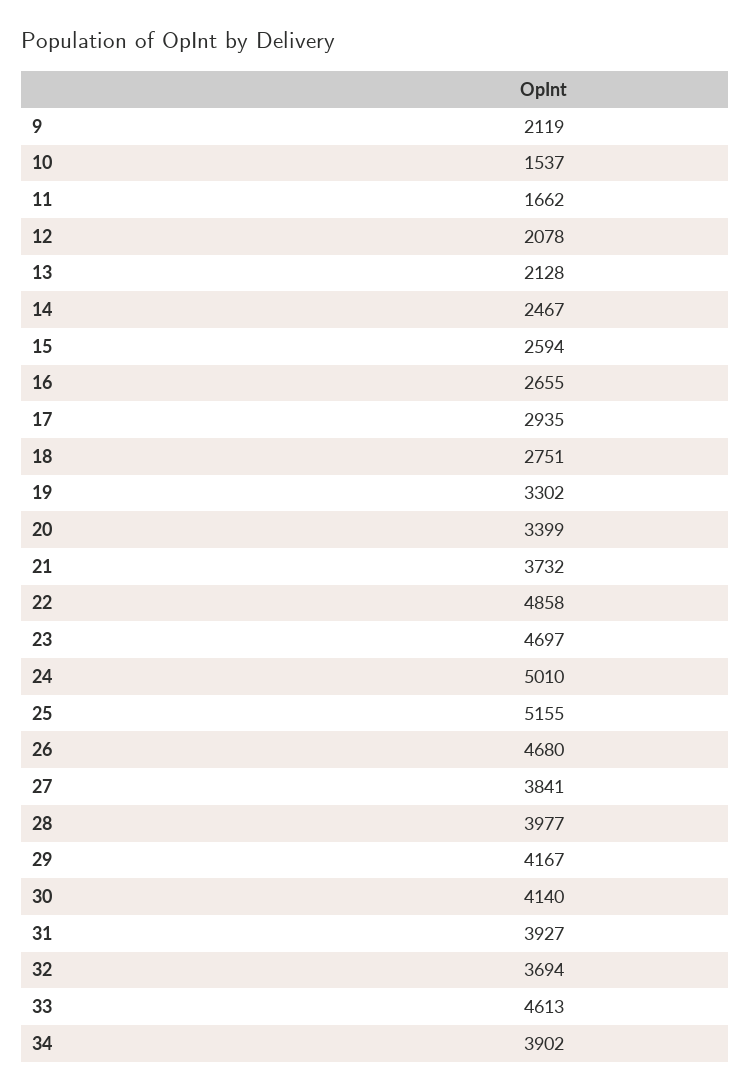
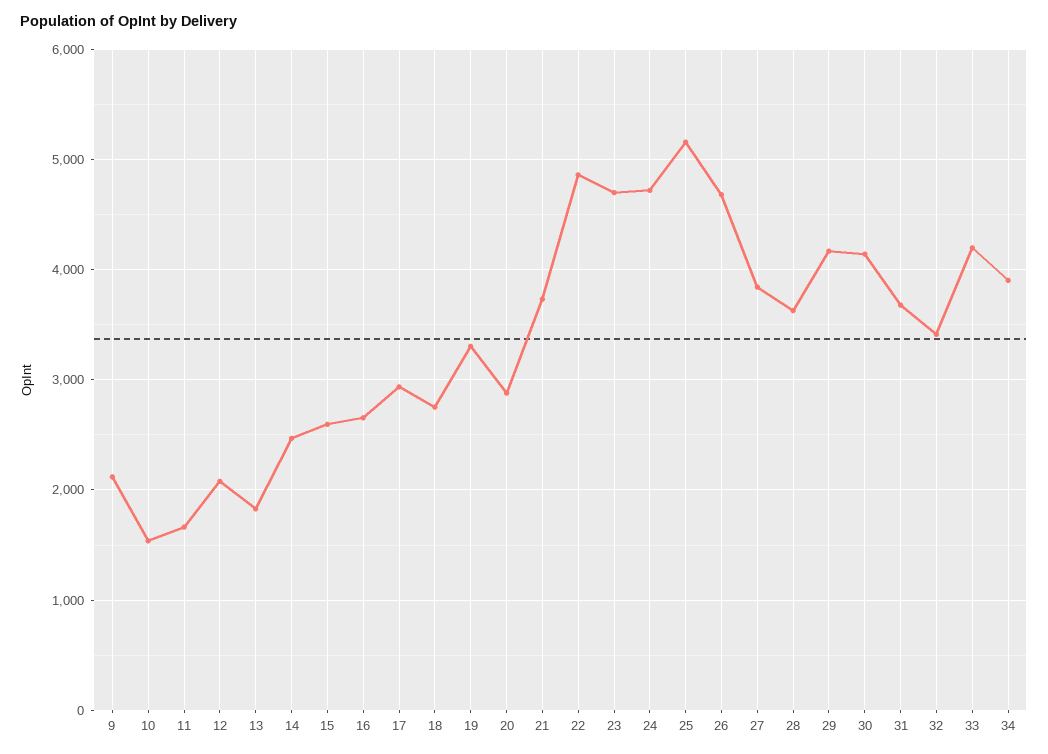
13: 2128 -> 1800
20: 3399 -> 2900
24: 5010 -> 4700
28: 3977 -> 3600
31: 3927 -> 3700
32: 3694 -> 3400
33: 4613 -> 4200

